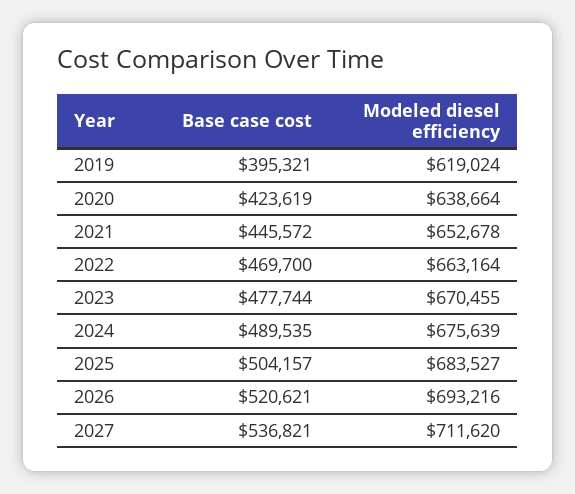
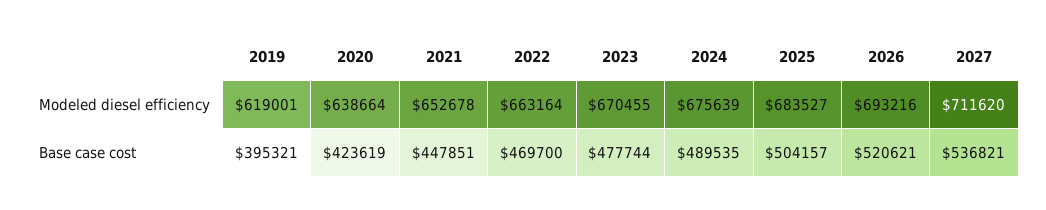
Modeled diesel efficiency, 2019: 619024 -> 619001
Base case cost, 2021: 445572 -> 447851

